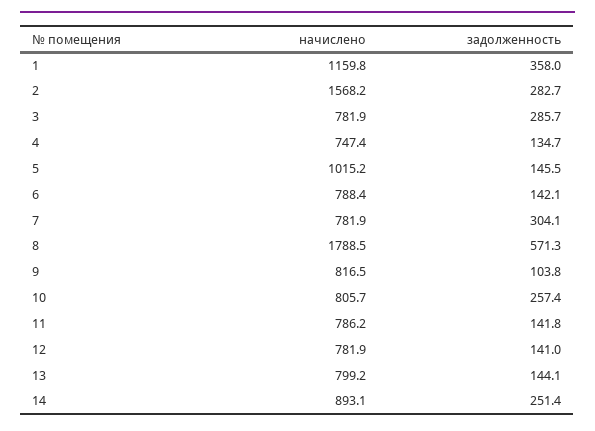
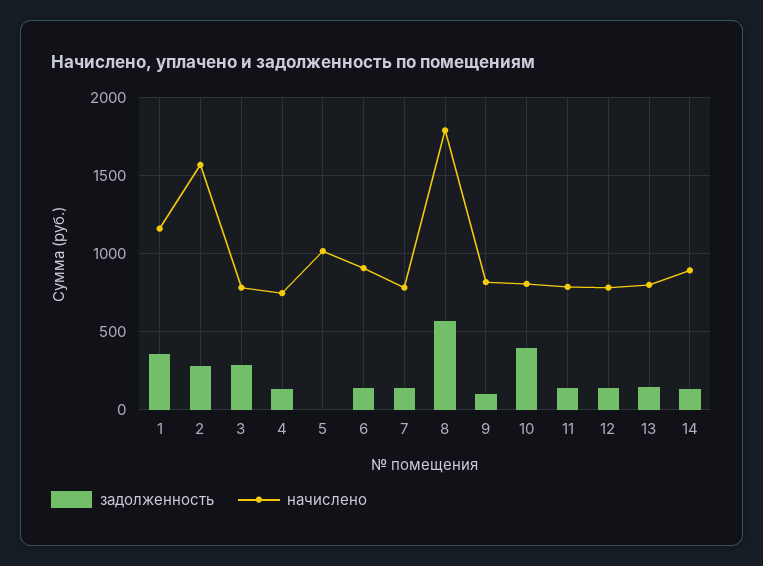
задолженность, 5: 145.5 -> 0
начислено, 6: 788.4 -> 900
задолженность, 7: 304.1 -> 150
задолженность, 10: 257.4 -> 400
задолженность, 14: 251.4 -> 150

